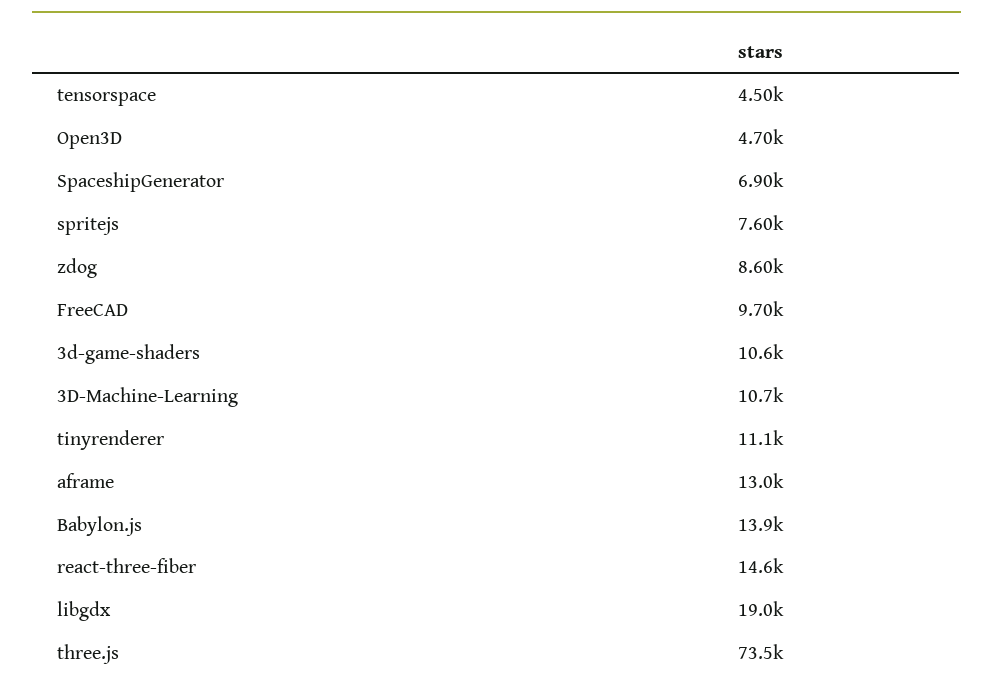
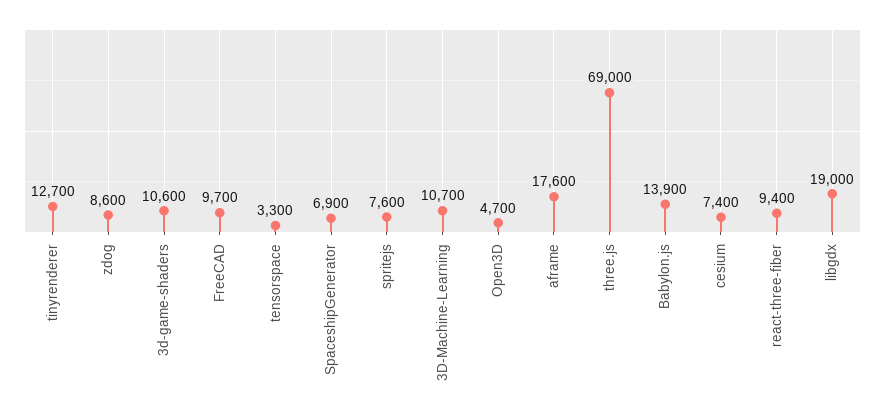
tensorspace: 4500 -> 3300
tinyrenderer: 11100 -> 12700
aframe: 13000 -> 17600
react-three-fiber: 14600 -> 9400
three.js: 73500 -> 69000
cesium: none -> 7400

